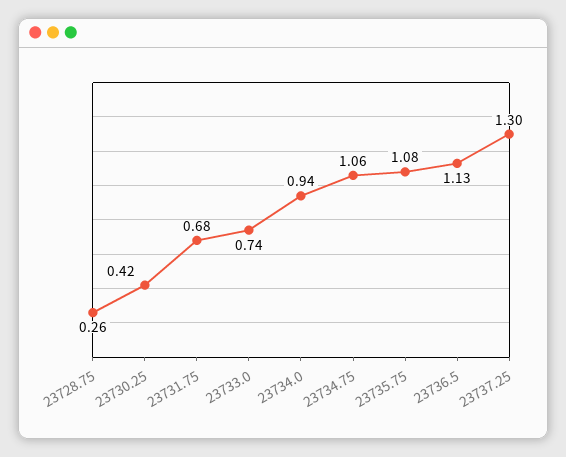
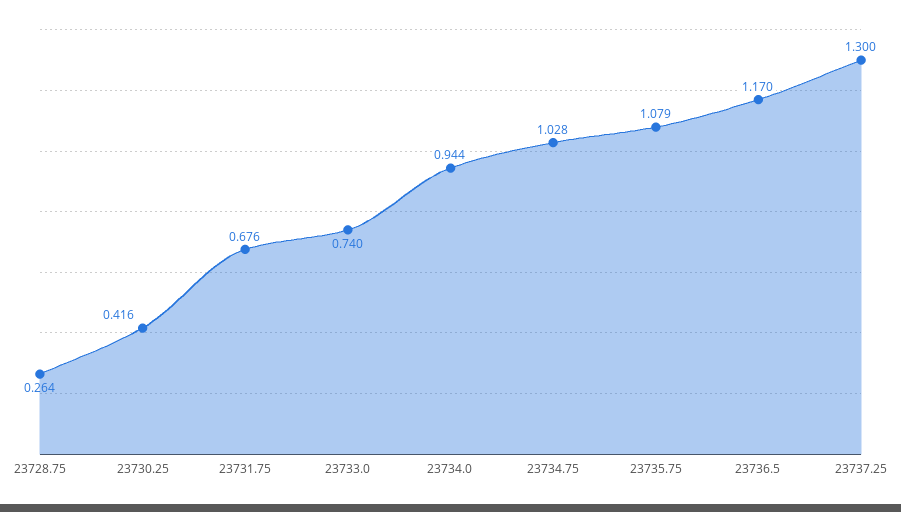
23734.75: 1.06 -> 1.028
23736.5: 1.13 -> 1.17

